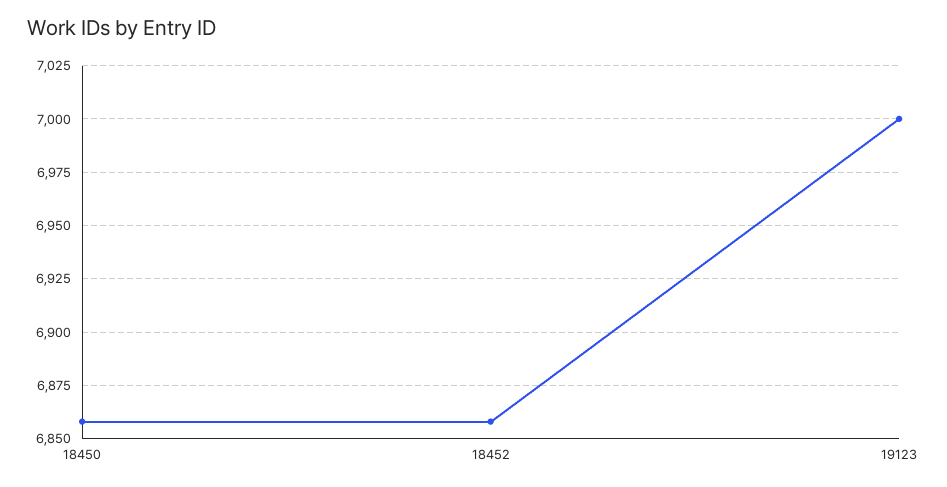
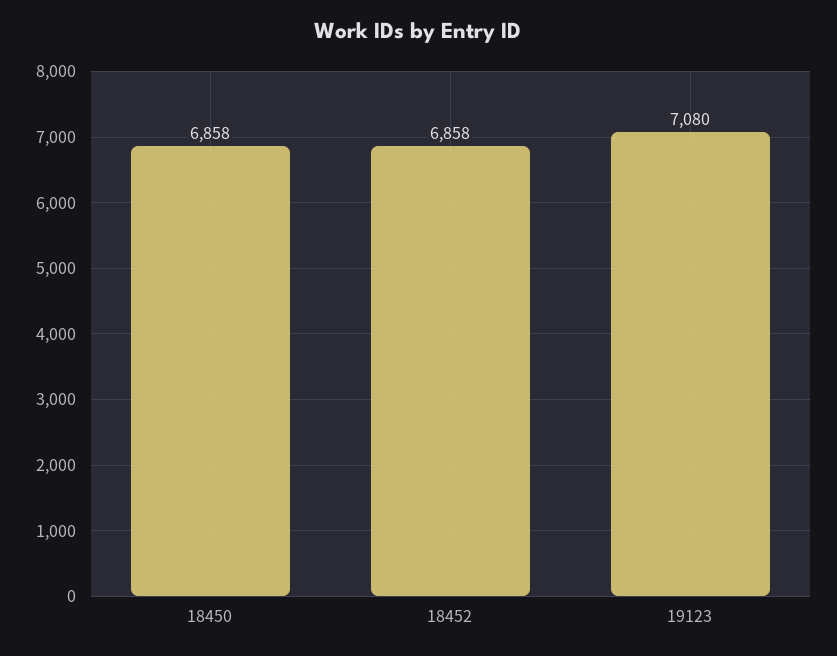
19123: 7000 -> 7080

